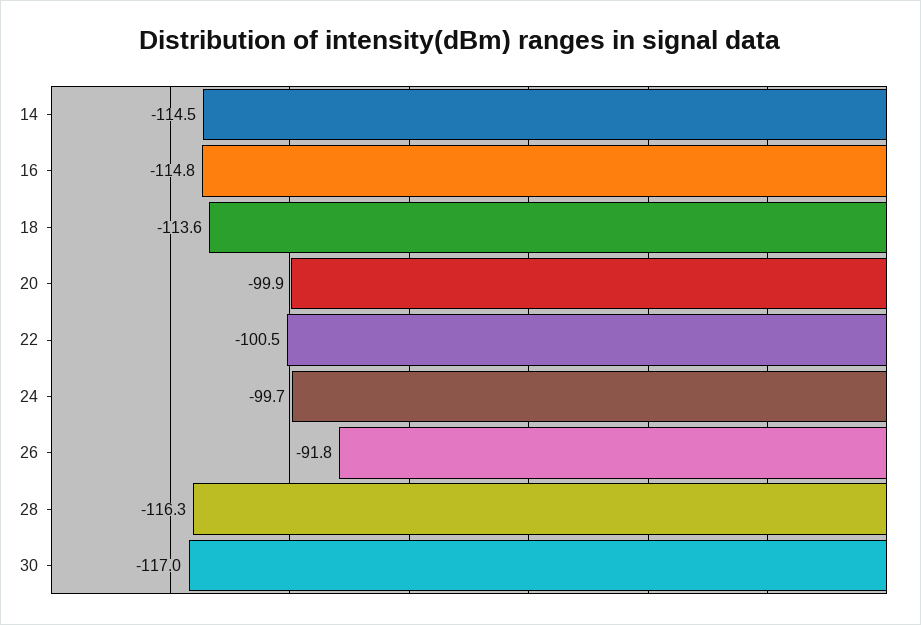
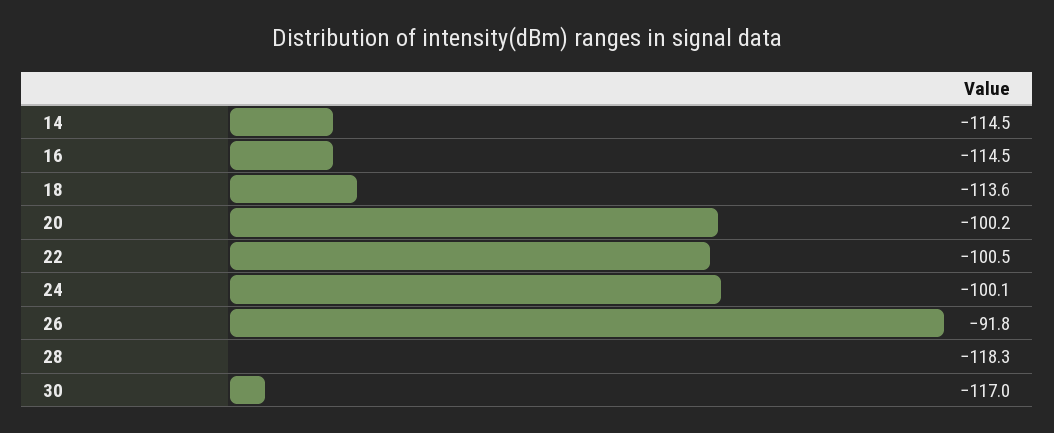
16: -114.8 -> -114.5
20: -99.9 -> -100.2
24: -99.7 -> -100.1
28: -116.3 -> -118.3

